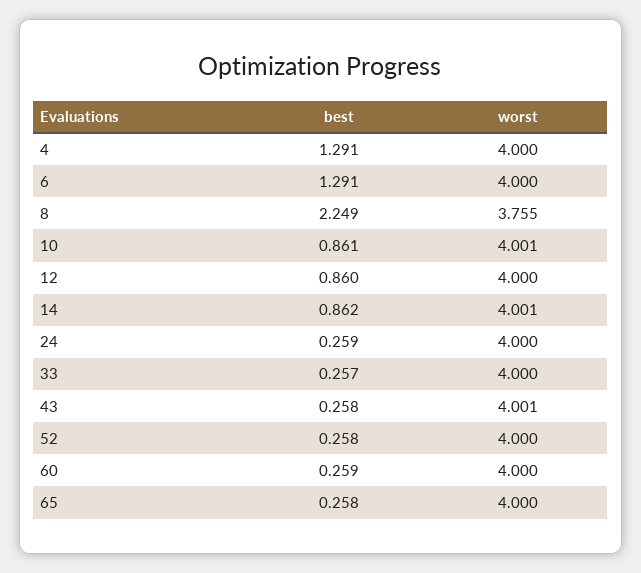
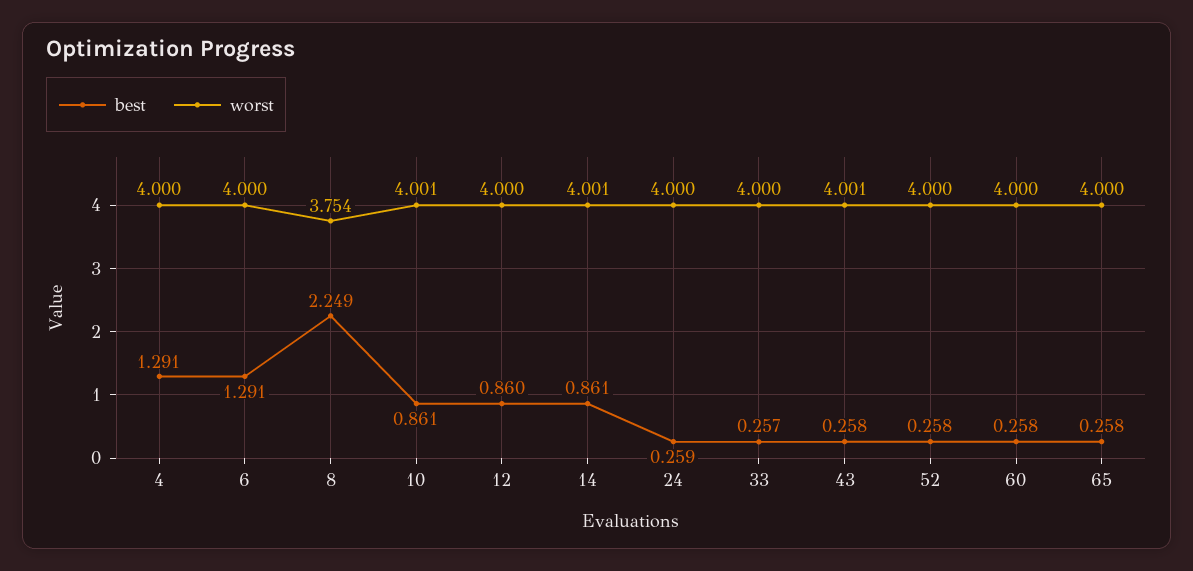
worst, 8: 3.755 -> 3.754
best, 14: 0.862 -> 0.861
best, 60: 0.259 -> 0.258

